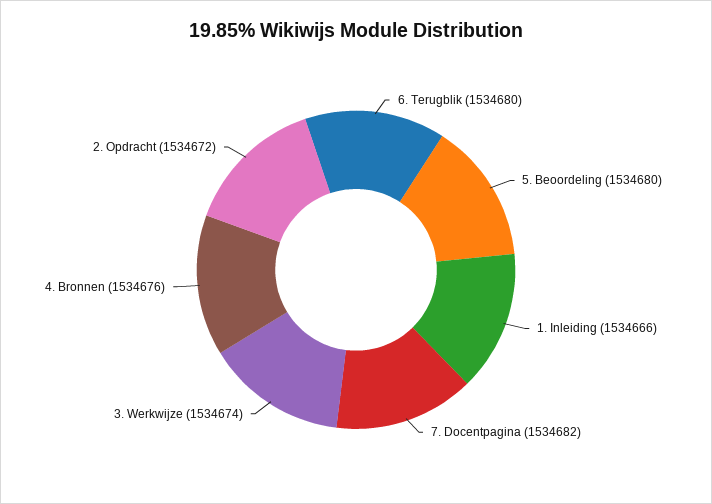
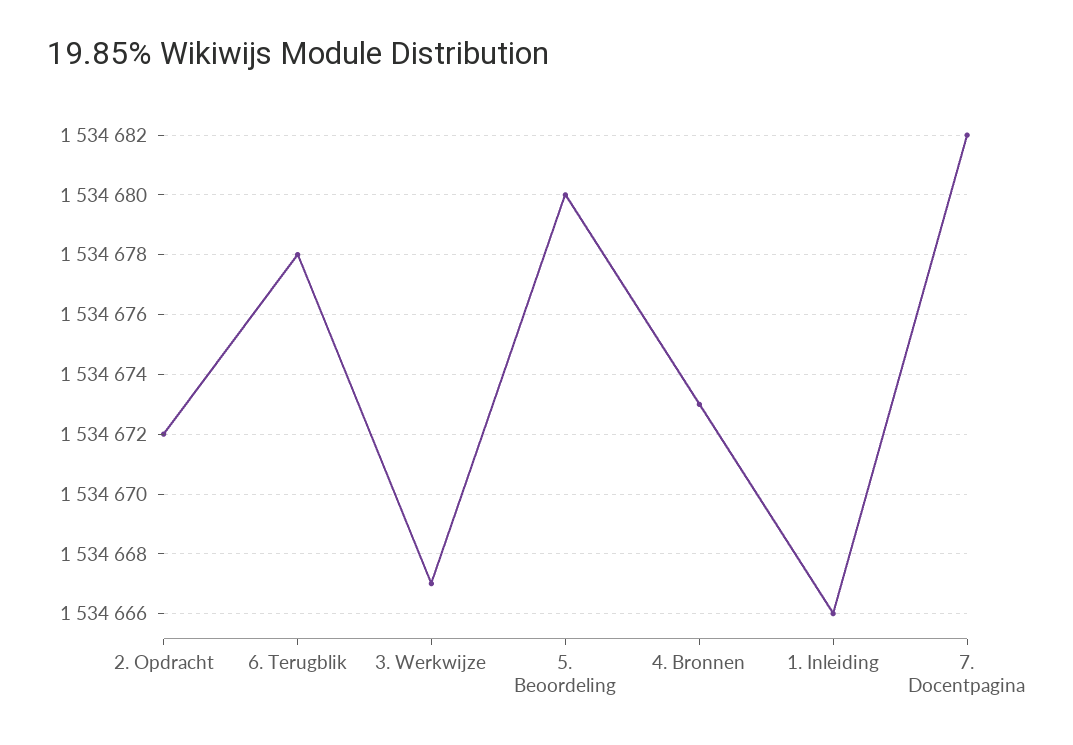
6. Terugblik: 1534680 -> 1534678
3. Werkwijze: 1534674 -> 1534667
4. Bronnen: 1534676 -> 1534673

